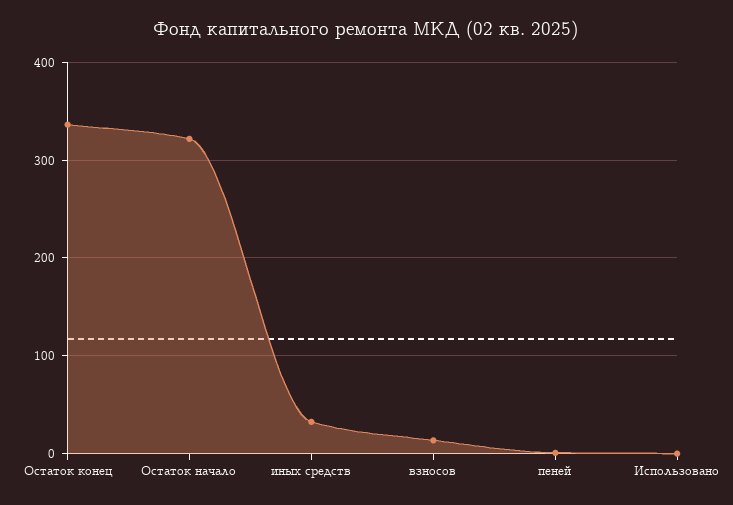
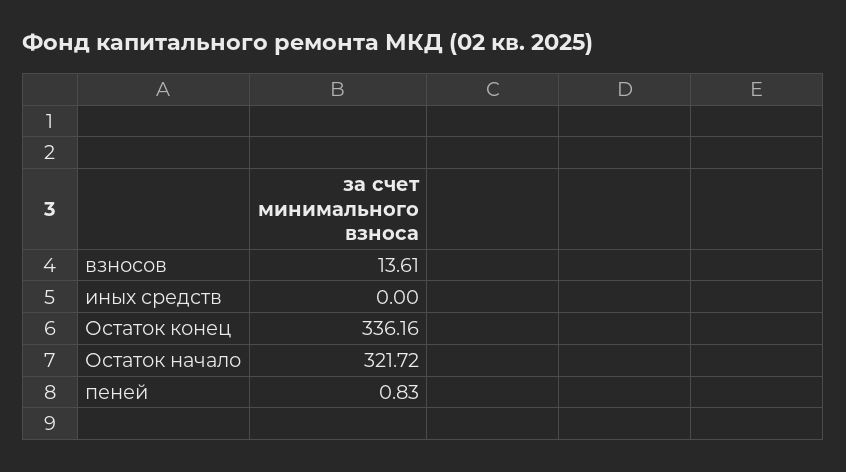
иных средств: 30 -> 0
Использовано: 0 -> none

